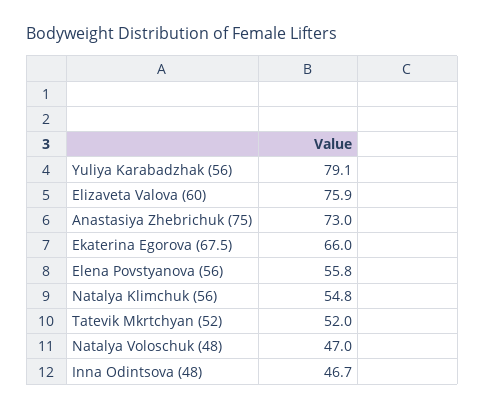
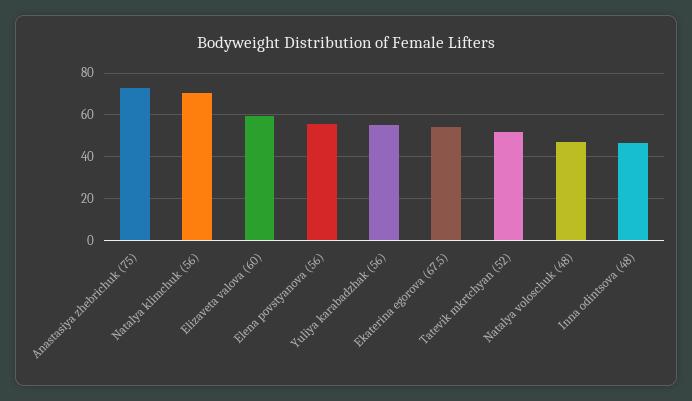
Yuliya Karabadzhak (56): 79.1 -> 55
Elizaveta Valova (60): 75.9 -> 60
Ekaterina Egorova (67.5): 66 -> 55
Natalya Klimchuk (56): 54.8 -> 70

